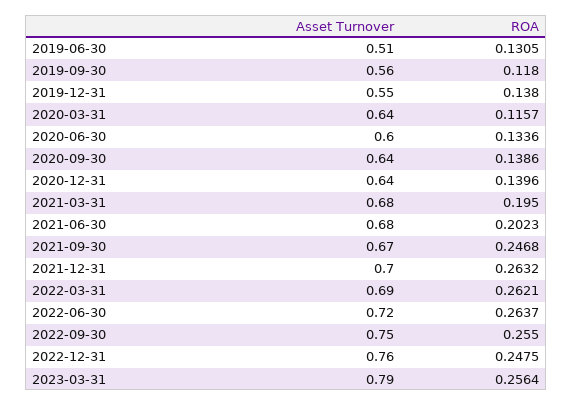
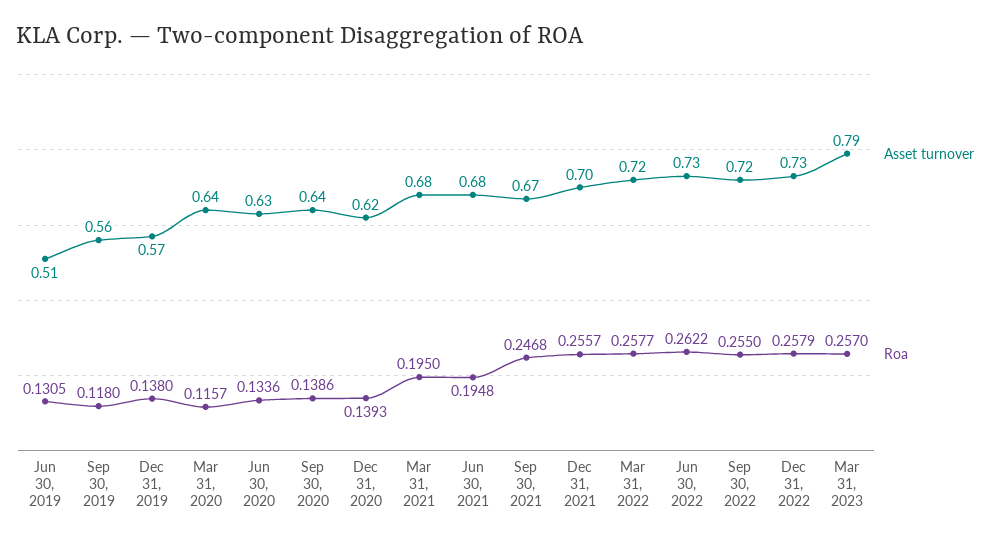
Asset Turnover, 2019-12-31: 0.55 -> 0.57
Asset Turnover, 2020-06-30: 0.6 -> 0.63
Asset Turnover, 2020-12-31: 0.64 -> 0.62
ROA, 2020-12-31: 0.1396 -> 0.1393
ROA, 2021-06-30: 0.2023 -> 0.1948
ROA, 2021-12-31: 0.2632 -> 0.2557
Asset Turnover, 2022-03-31: 0.69 -> 0.72
ROA, 2022-03-31: 0.2621 -> 0.2577
Asset Turnover, 2022-06-30: 0.72 -> 0.73
ROA, 2022-06-30: 0.2637 -> 0.2622
Asset Turnover, 2022-09-30: 0.75 -> 0.72
Asset Turnover, 2022-12-31: 0.76 -> 0.73
ROA, 2022-12-31: 0.2475 -> 0.2579
ROA, 2023-03-31: 0.2564 -> 0.257

